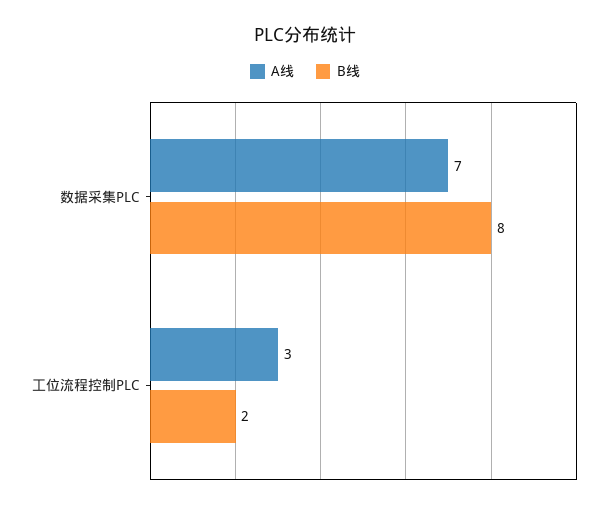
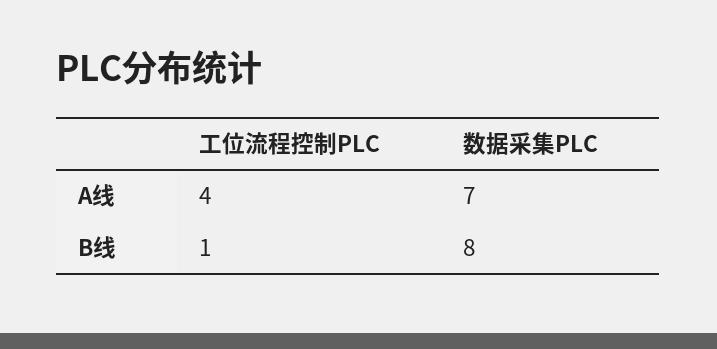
A线, 工位流程控制PLC: 3 -> 4
B线, 工位流程控制PLC: 2 -> 1

